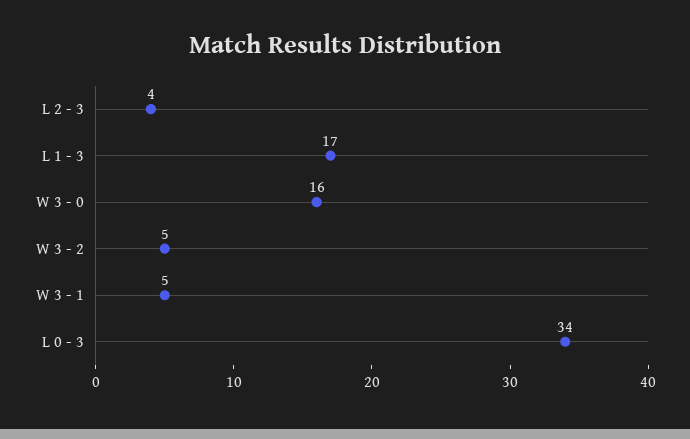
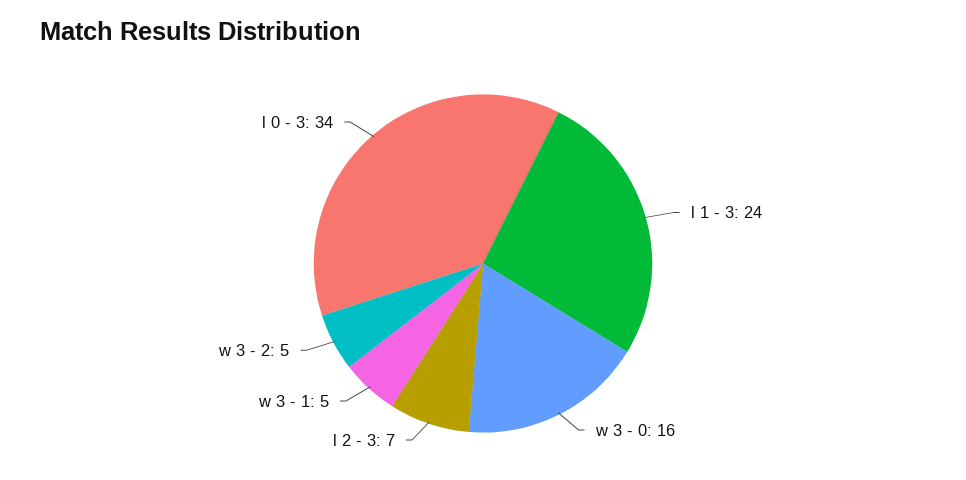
L 2 - 3: 4 -> 7
L 1 - 3: 17 -> 24

